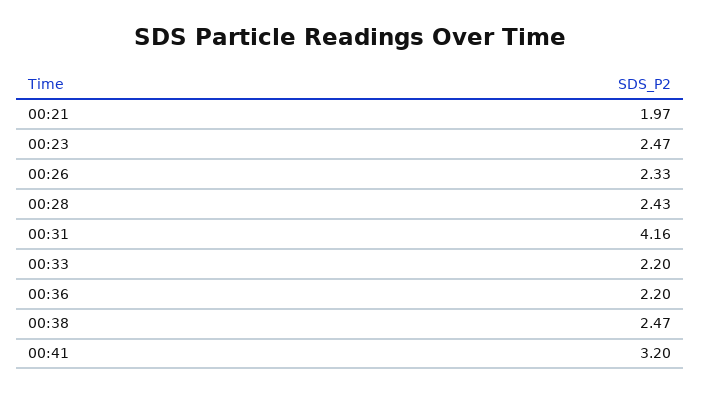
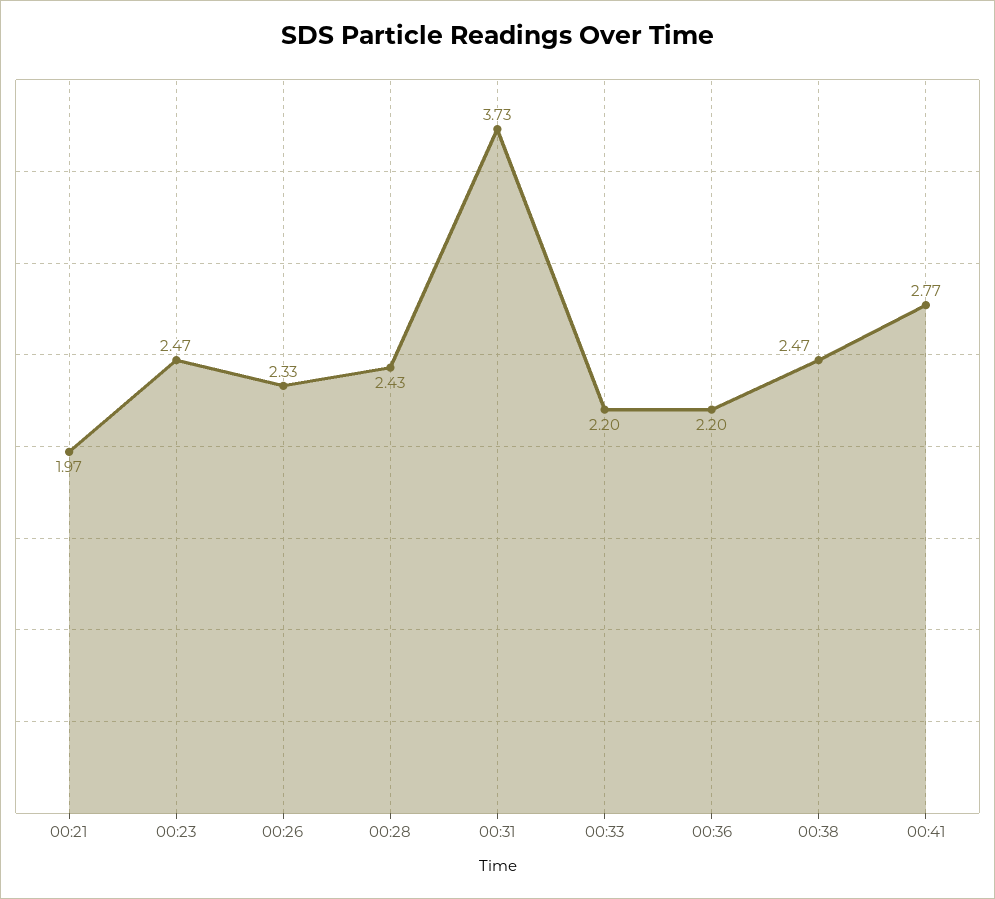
00:31: 4.16 -> 3.73
00:41: 3.2 -> 2.77

